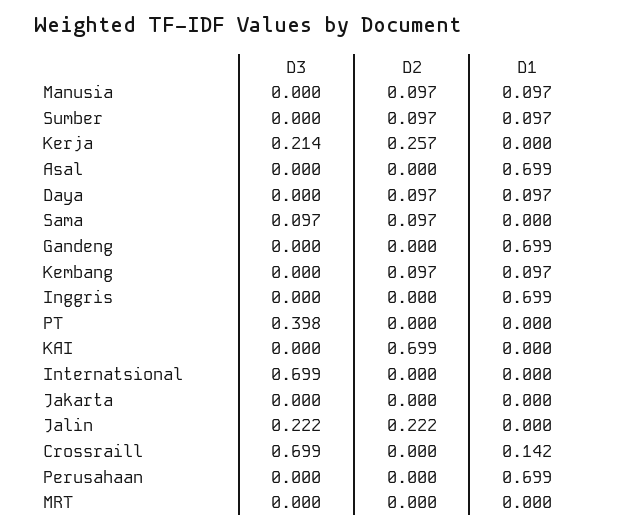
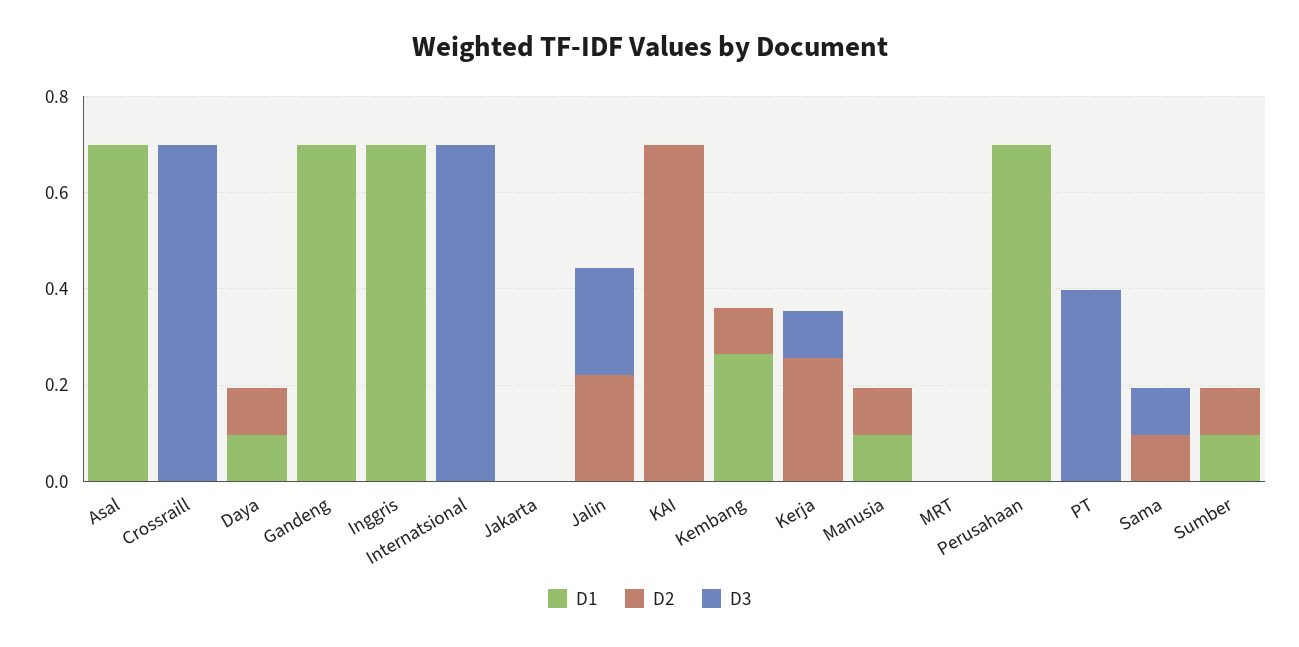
D3, Kerja: 0.214 -> 0.1
D1, Kembang: 0.097 -> 0.25
D1, Crossraill: 0.142 -> 0

